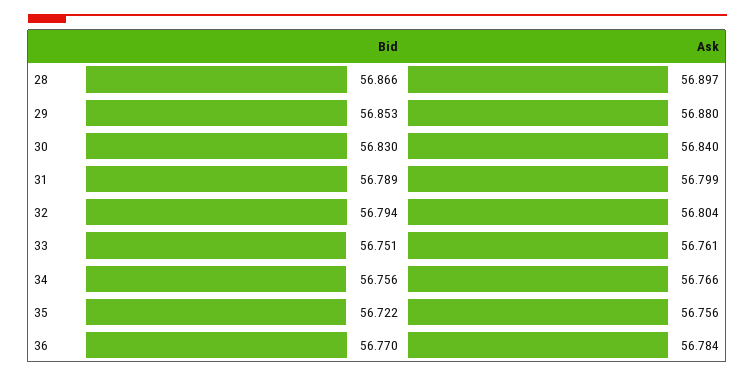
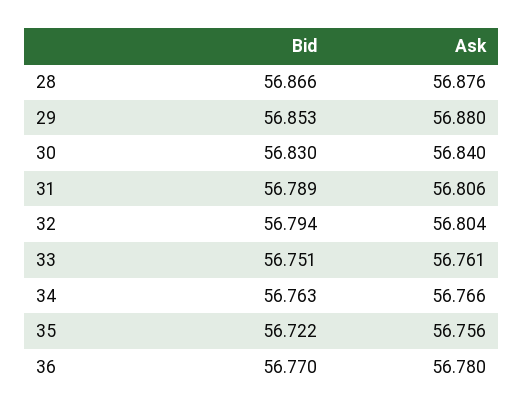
Ask, 28: 56.897 -> 56.876
Ask, 31: 56.799 -> 56.806
Bid, 34: 56.756 -> 56.763
Ask, 36: 56.784 -> 56.78

